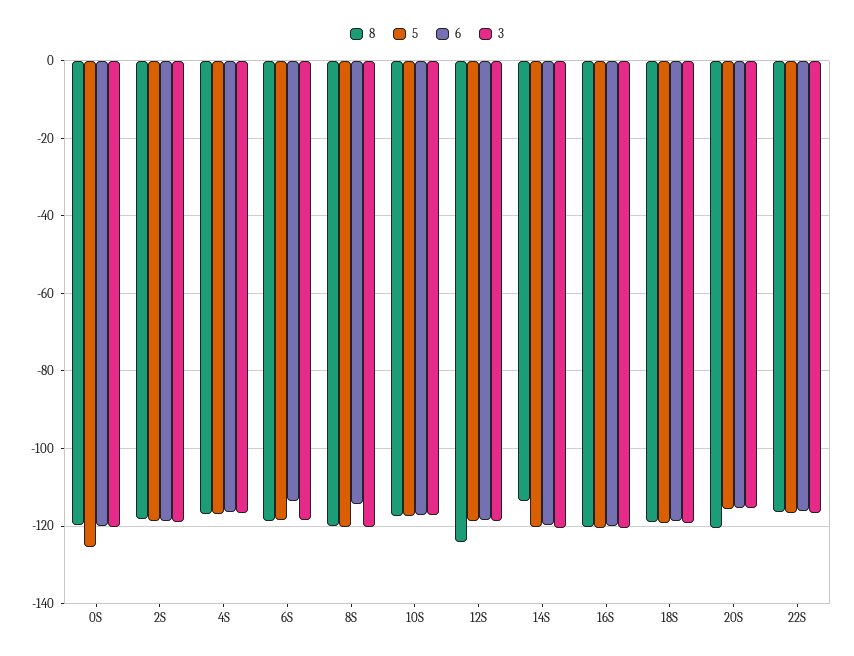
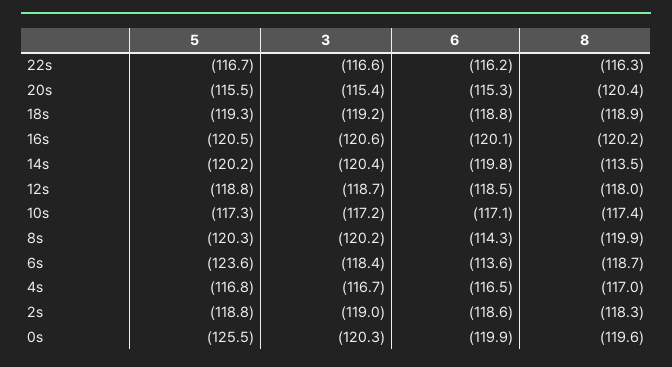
5, 6S: -118 -> -123.6
8, 12S: -124 -> -118

